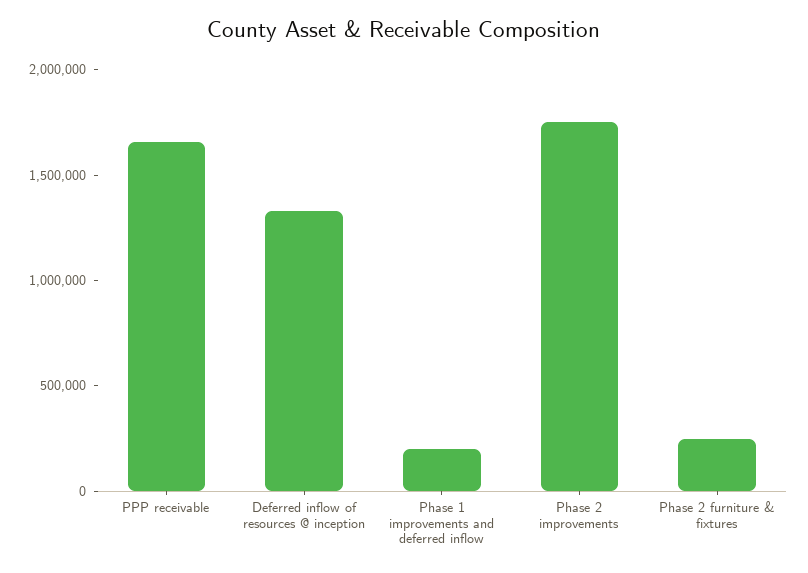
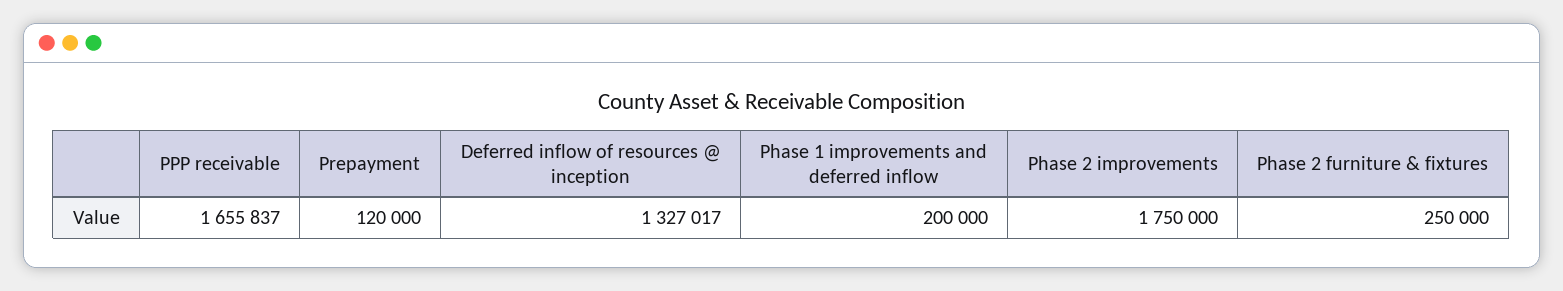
Prepayment: none -> 120000

